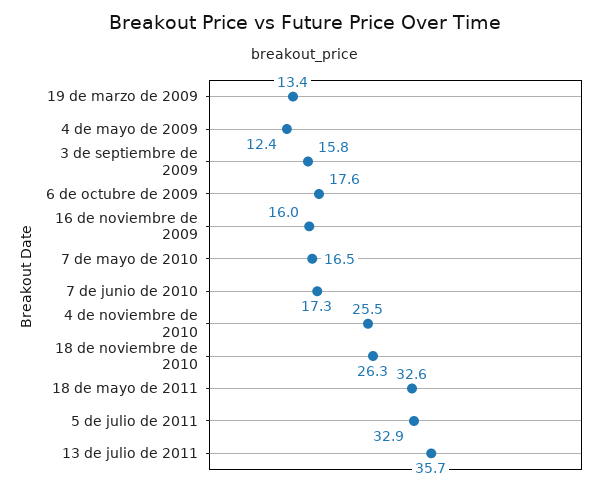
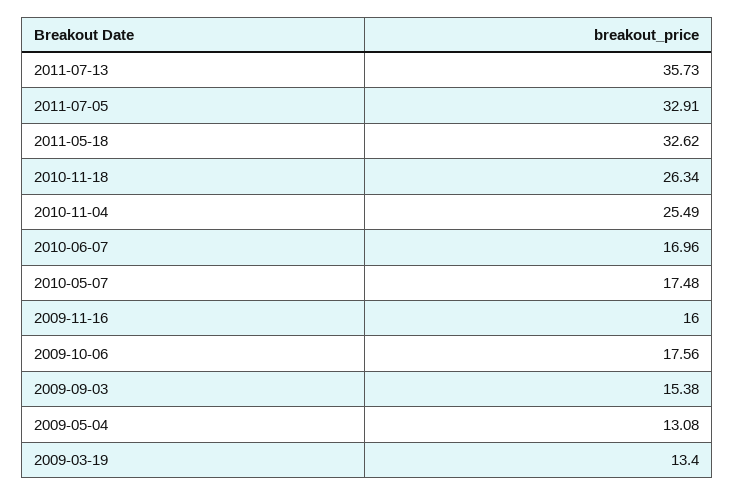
4 de mayo de 2009: 12.4 -> 13.08
3 de septiembre de 2009: 15.8 -> 15.38
7 de mayo de 2010: 16.5 -> 17.48
7 de junio de 2010: 17.3 -> 16.96

